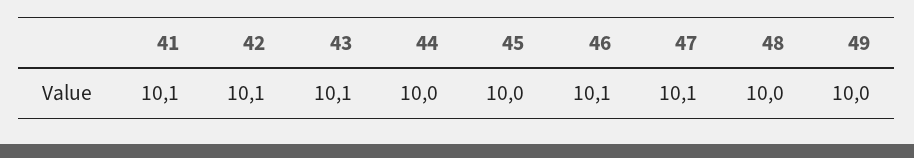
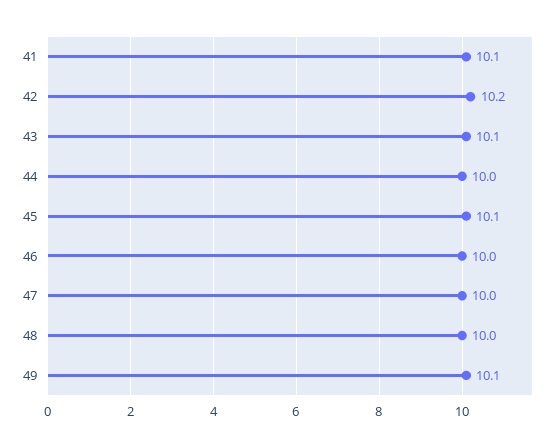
42: 10.1 -> 10.2
45: 10 -> 10.1
46: 10.1 -> 10
47: 10.1 -> 10
49: 10 -> 10.1

